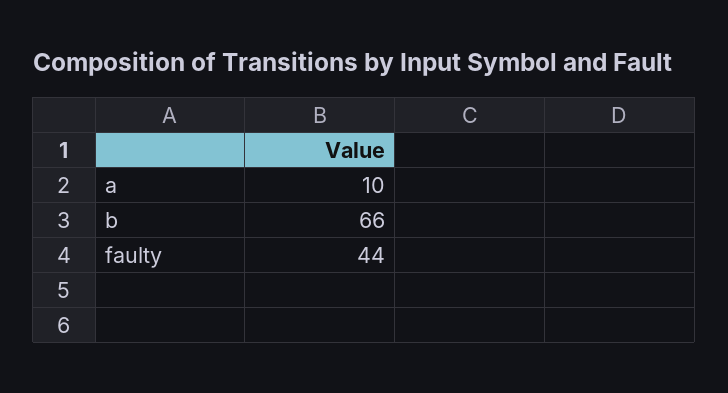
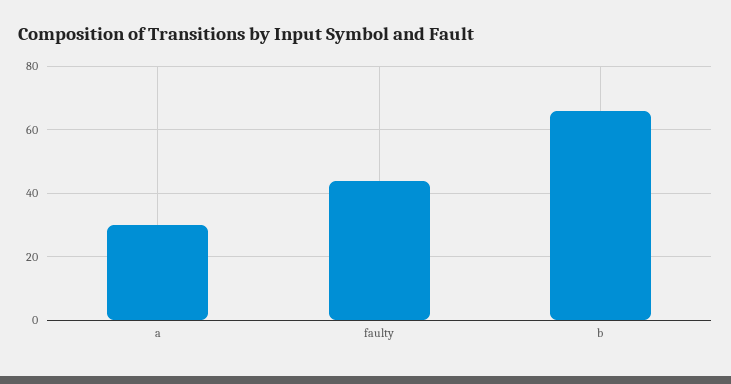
a: 10 -> 30

